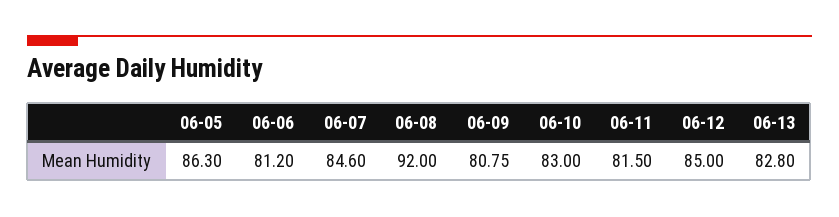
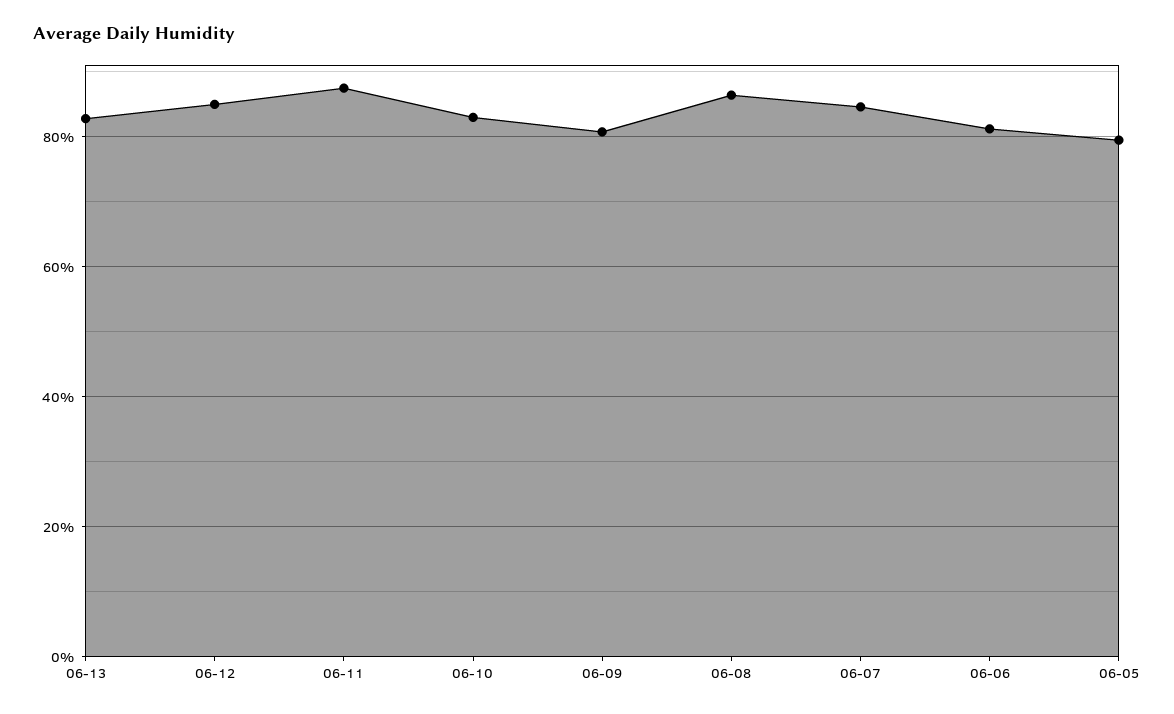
06-05: 86.3 -> 80
06-08: 92 -> 86
06-11: 81.5 -> 88

